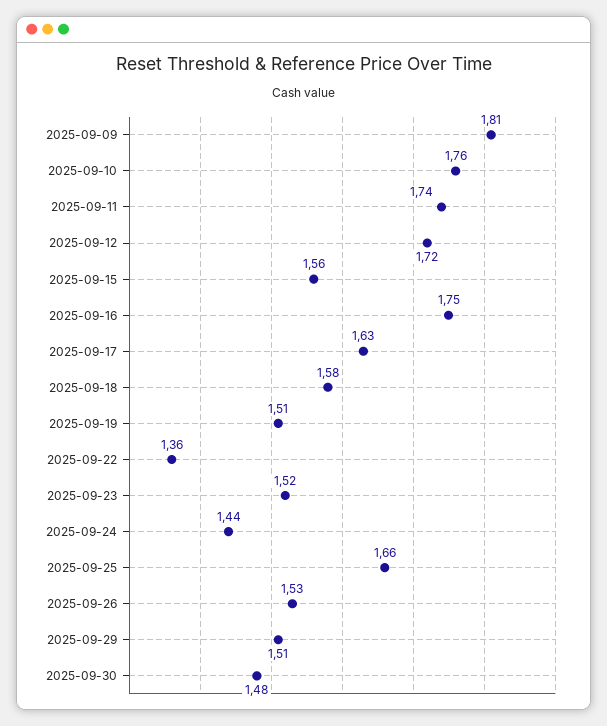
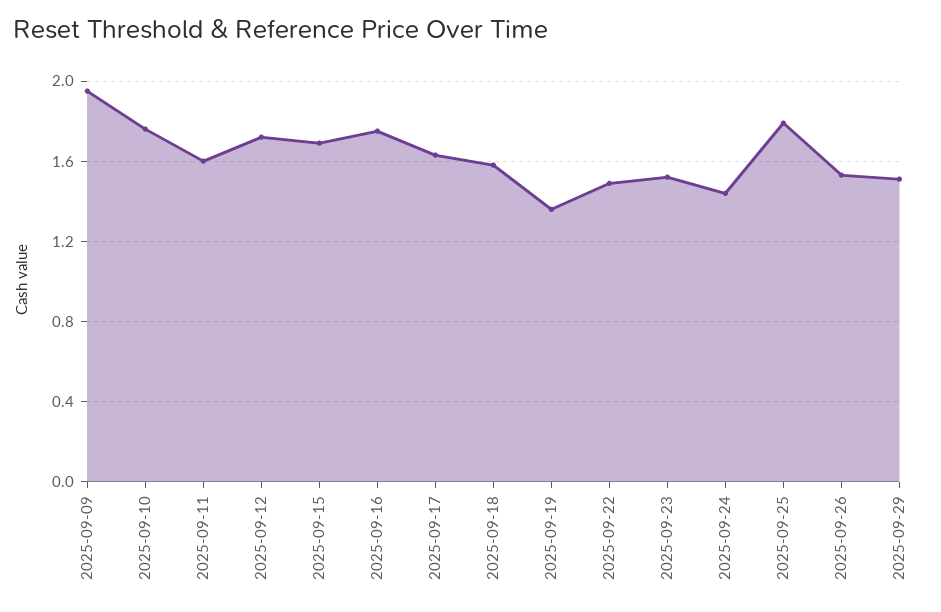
2025-09-09: 1.81 -> 1.95
2025-09-11: 1.74 -> 1.6
2025-09-15: 1.56 -> 1.7
2025-09-19: 1.51 -> 1.35
2025-09-22: 1.36 -> 1.5
2025-09-25: 1.66 -> 1.8
2025-09-30: 1.48 -> none

